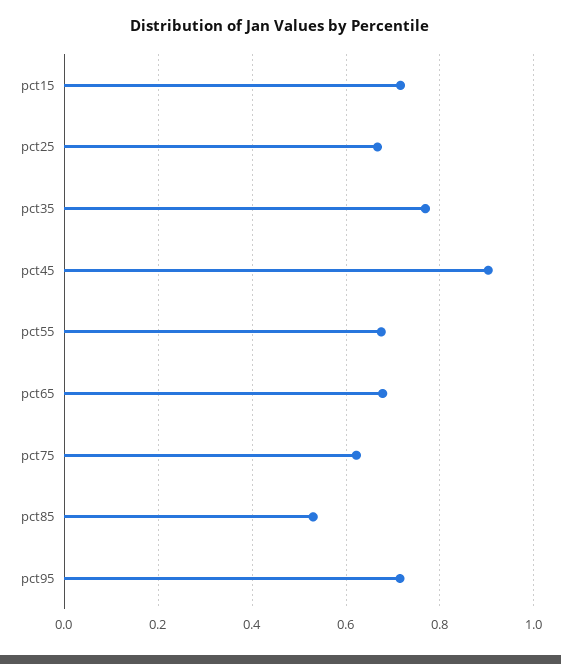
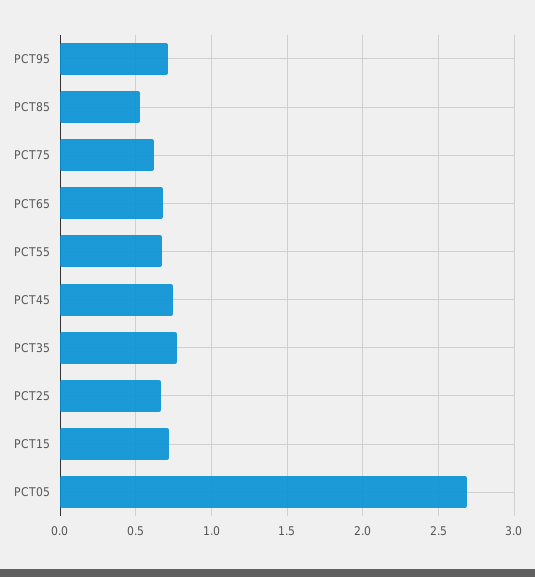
pct45: 0.9 -> 0.75
PCT05: none -> 2.7

